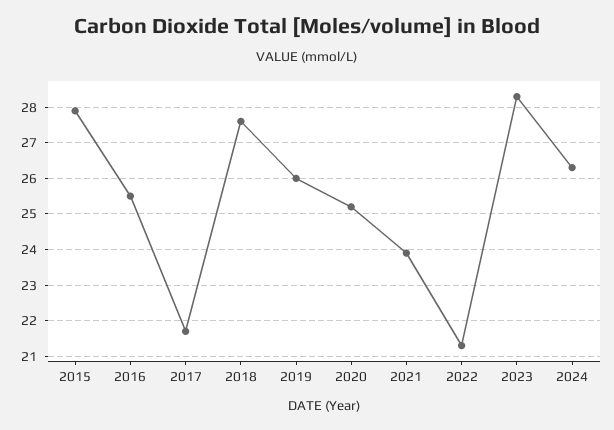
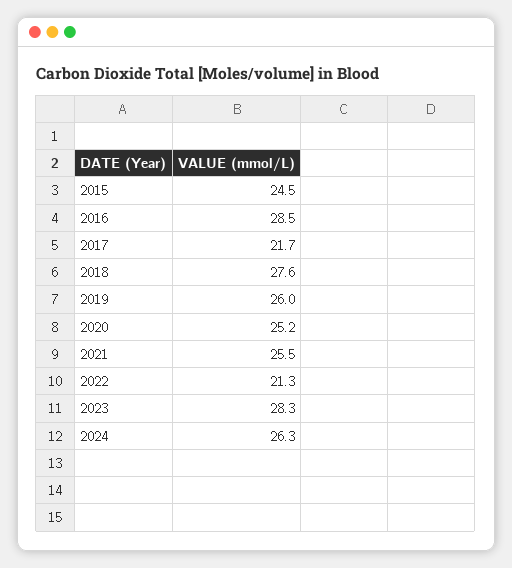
2015: 28 -> 24.5
2016: 25.5 -> 28.5
2021: 24 -> 25.5

